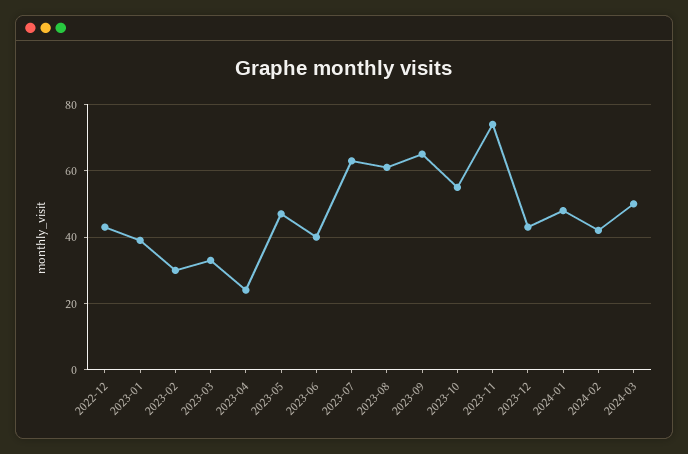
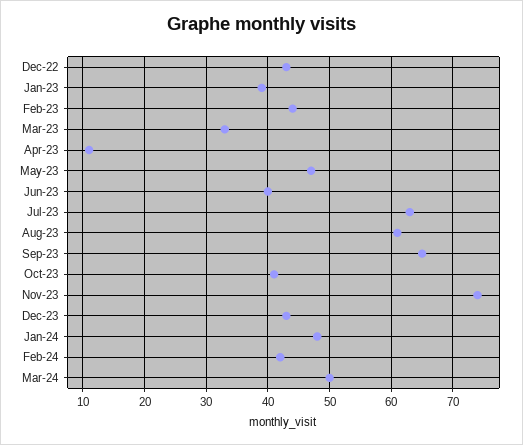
2023-02: 30 -> 44
2023-04: 25 -> 11
2023-10: 55 -> 41

